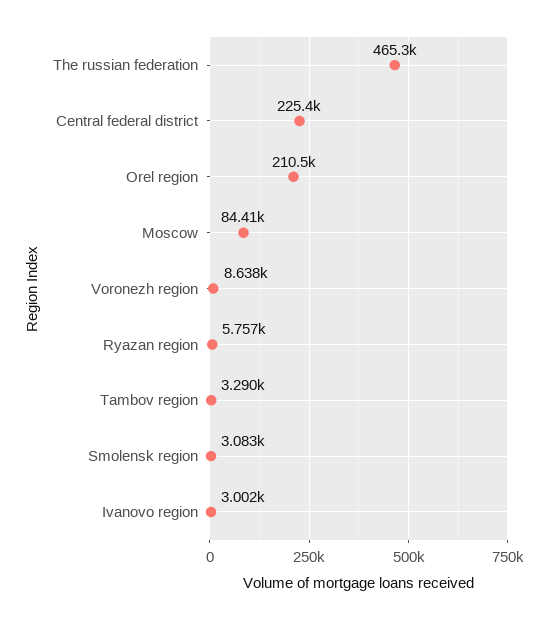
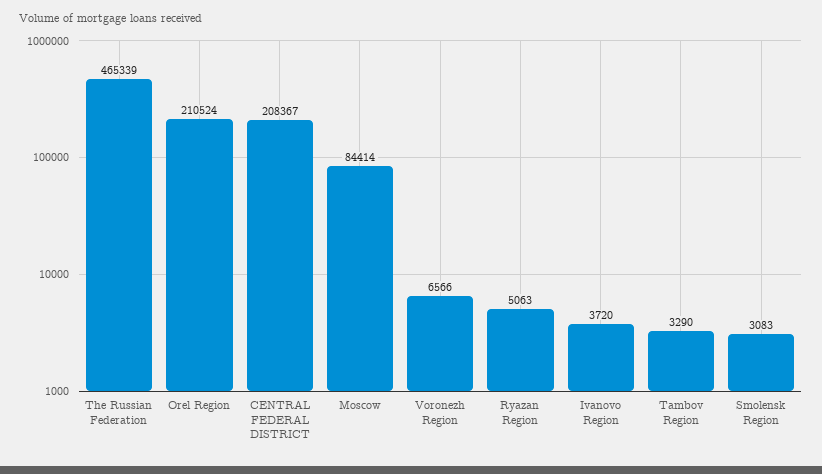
Central federal district: 225400 -> 208367
Voronezh region: 8638 -> 6566
Ryazan region: 5757 -> 5063
Ivanovo region: 3002 -> 3720

